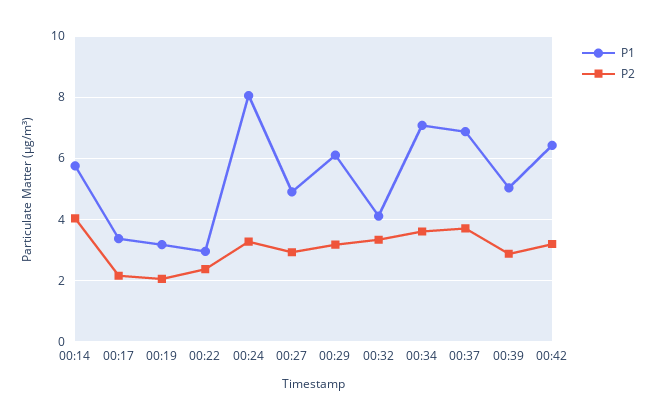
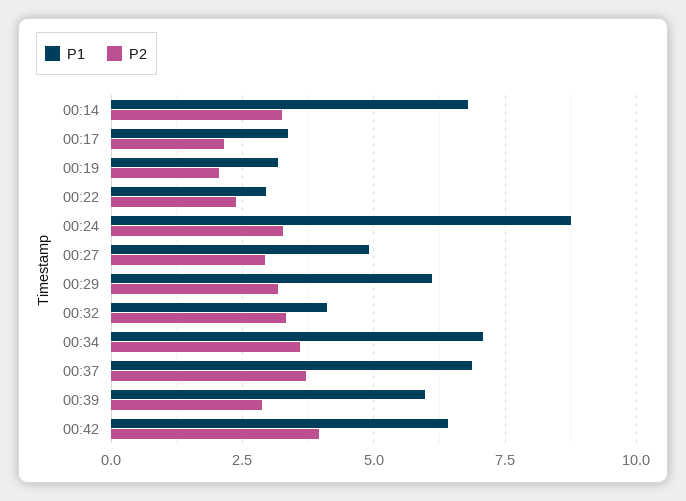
P1, 00:14: 5.8 -> 6.75
P2, 00:14: 4 -> 3.25
P1, 00:24: 8 -> 8.75
P1, 00:39: 5 -> 6
P2, 00:42: 3.2 -> 4

